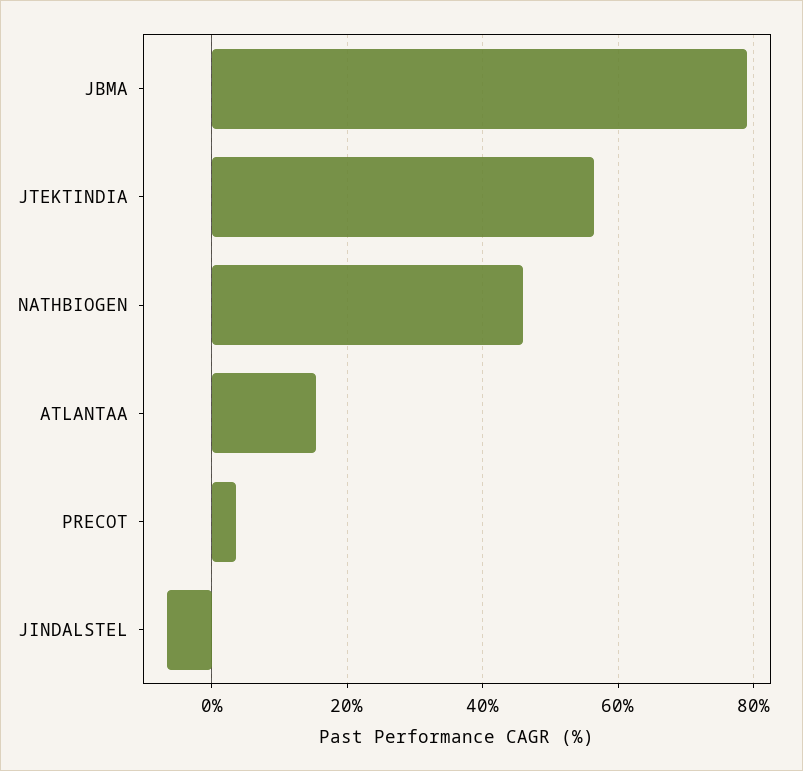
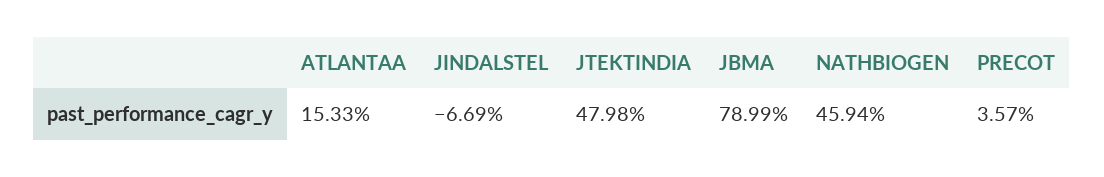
JTEKTINDIA: 56 -> 47.98

